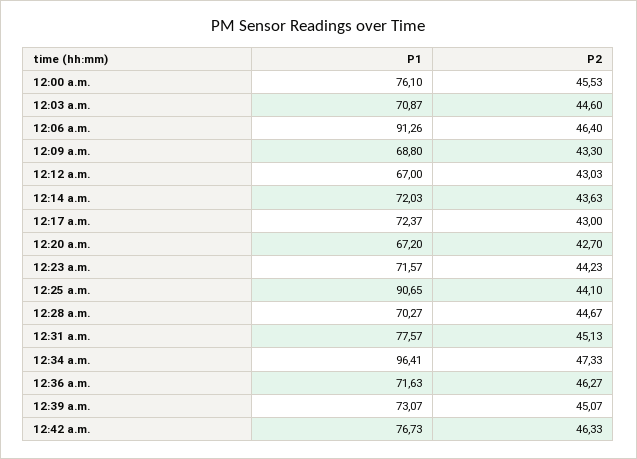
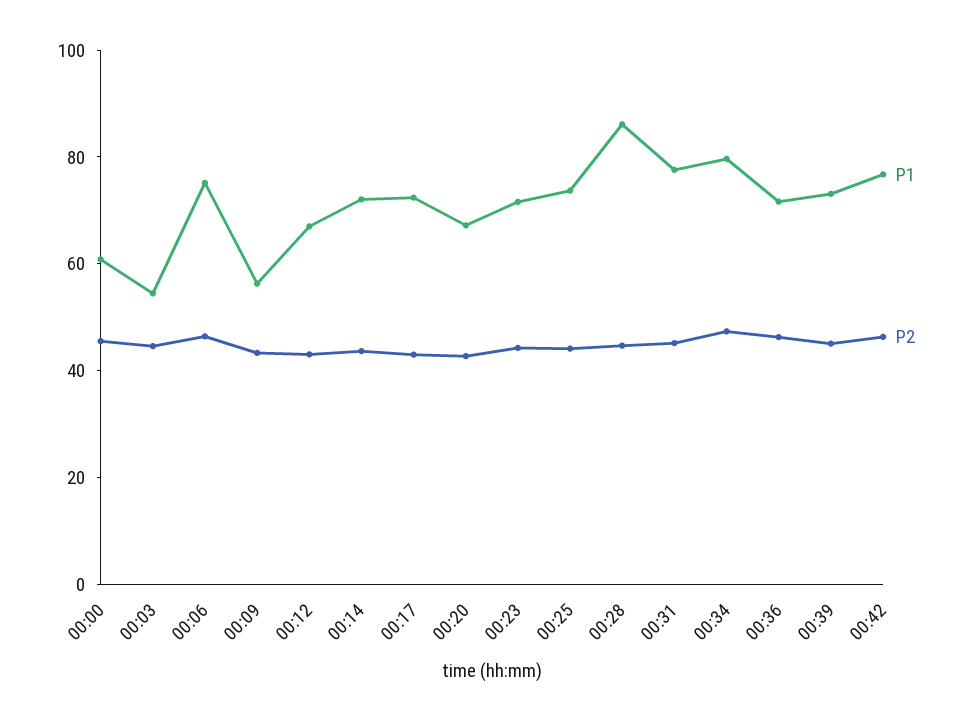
P1, 12:00 a.m.: 76.1 -> 60
P1, 12:03 a.m.: 70.87 -> 55
P1, 12:06 a.m.: 91.26 -> 75
P1, 12:09 a.m.: 68.8 -> 55
P1, 12:25 a.m.: 90.65 -> 75
P1, 12:28 a.m.: 70.27 -> 85
P1, 12:34 a.m.: 96.41 -> 80

